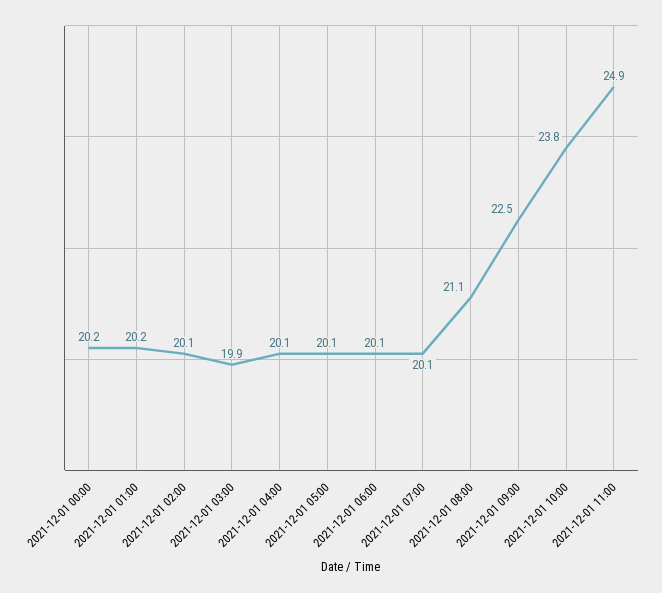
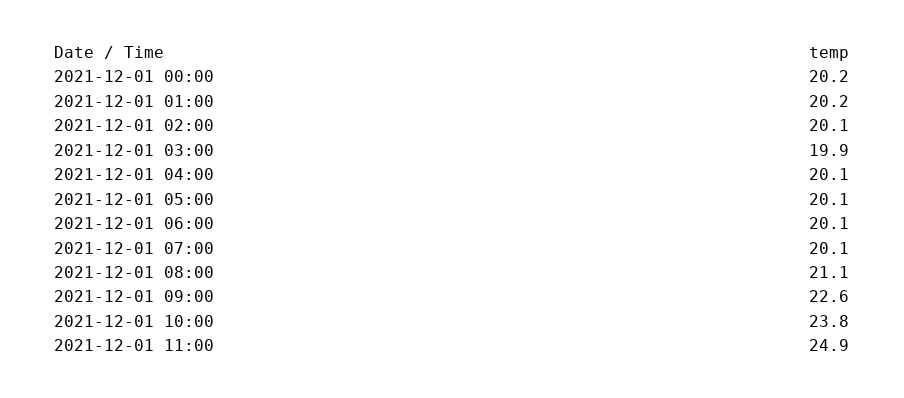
2021-12-01 09:00: 22.5 -> 22.6

